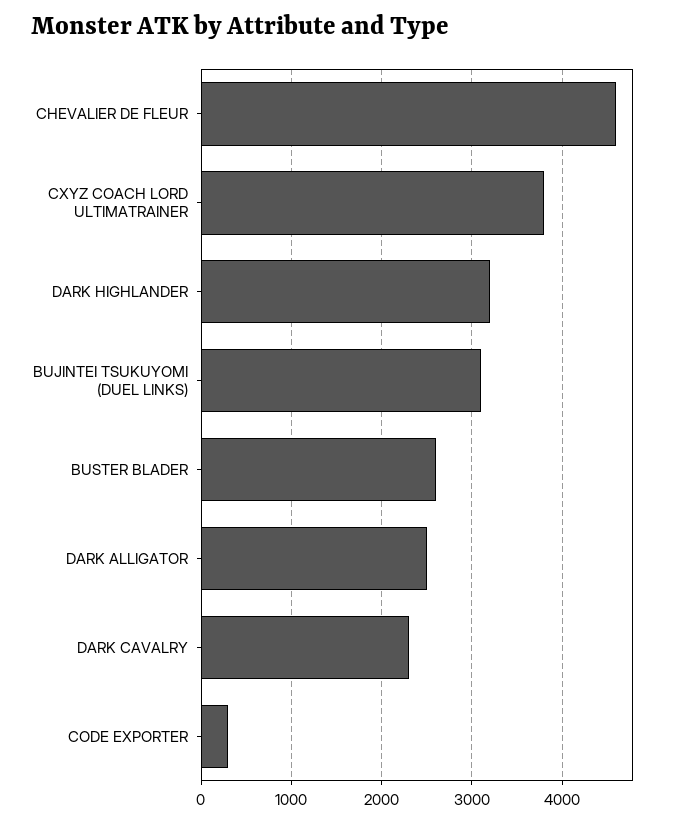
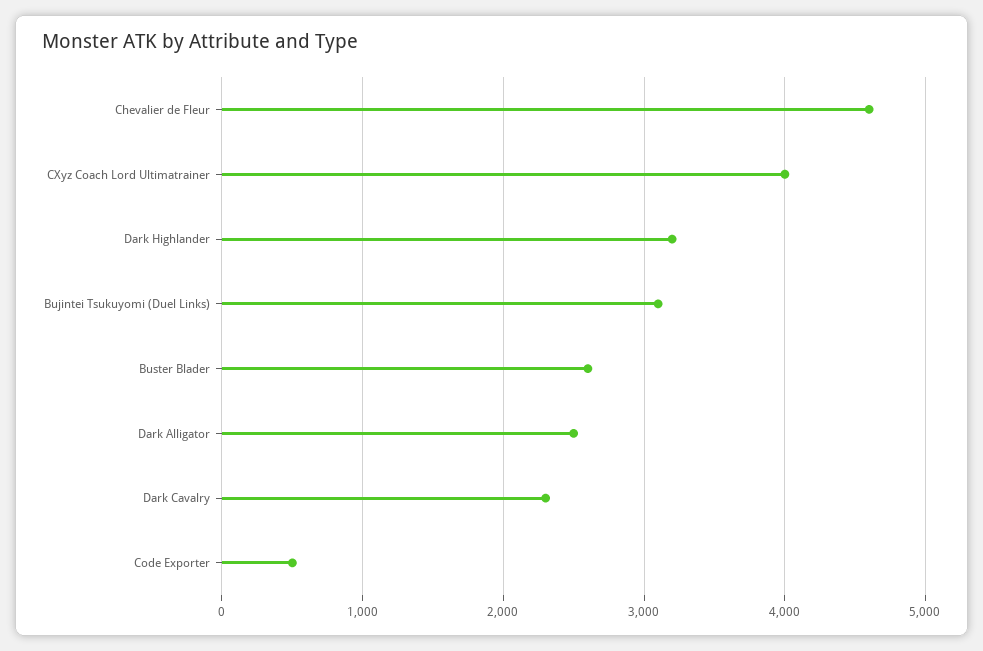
CXYZ COACH LORD ULTIMATRAINER: 3800 -> 4000
CODE EXPORTER: 300 -> 500

